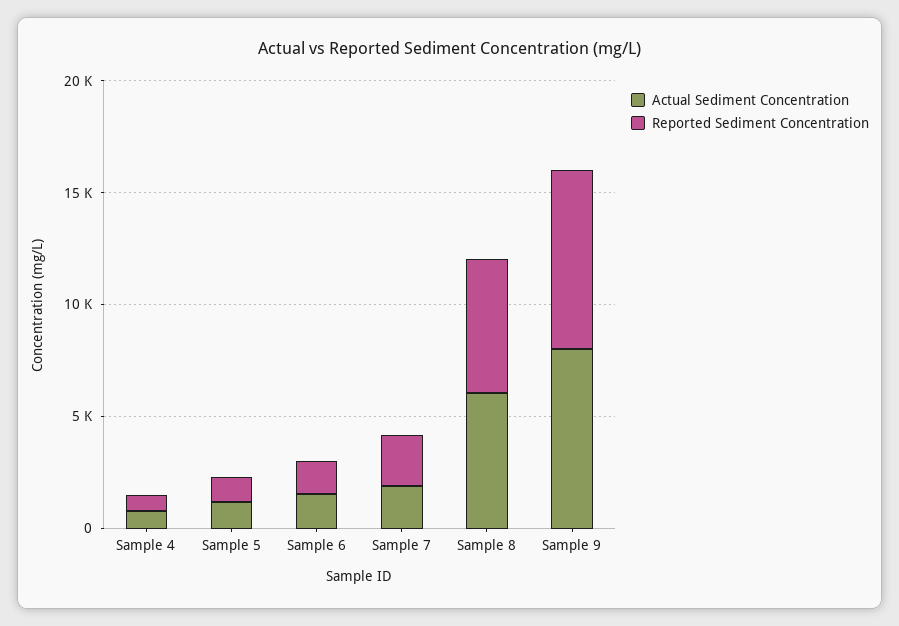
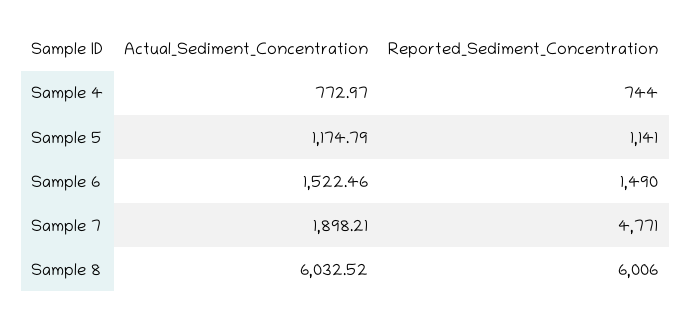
Reported Sediment Concentration, Sample 7: 2000 -> 4771
Actual Sediment Concentration, Sample 9: 8000 -> none
Reported Sediment Concentration, Sample 9: 8000 -> none

